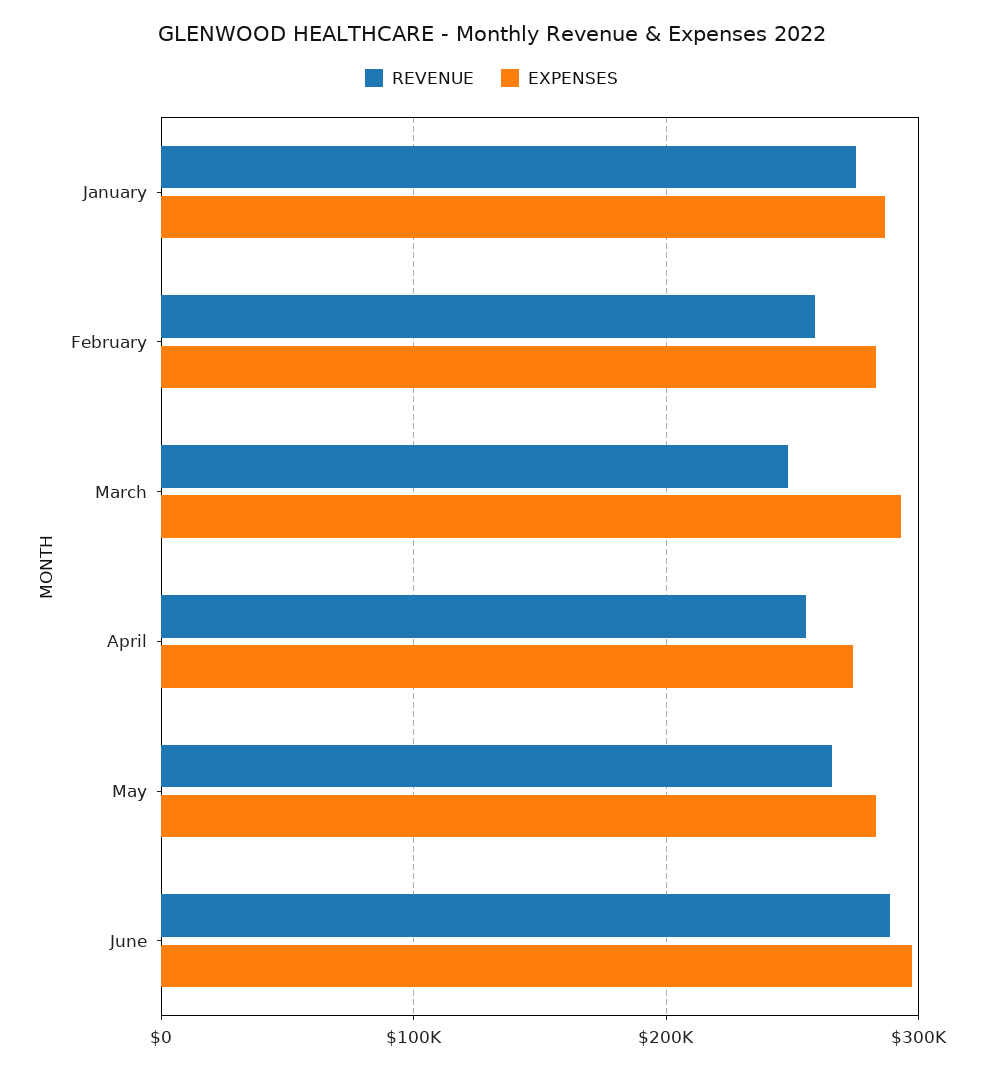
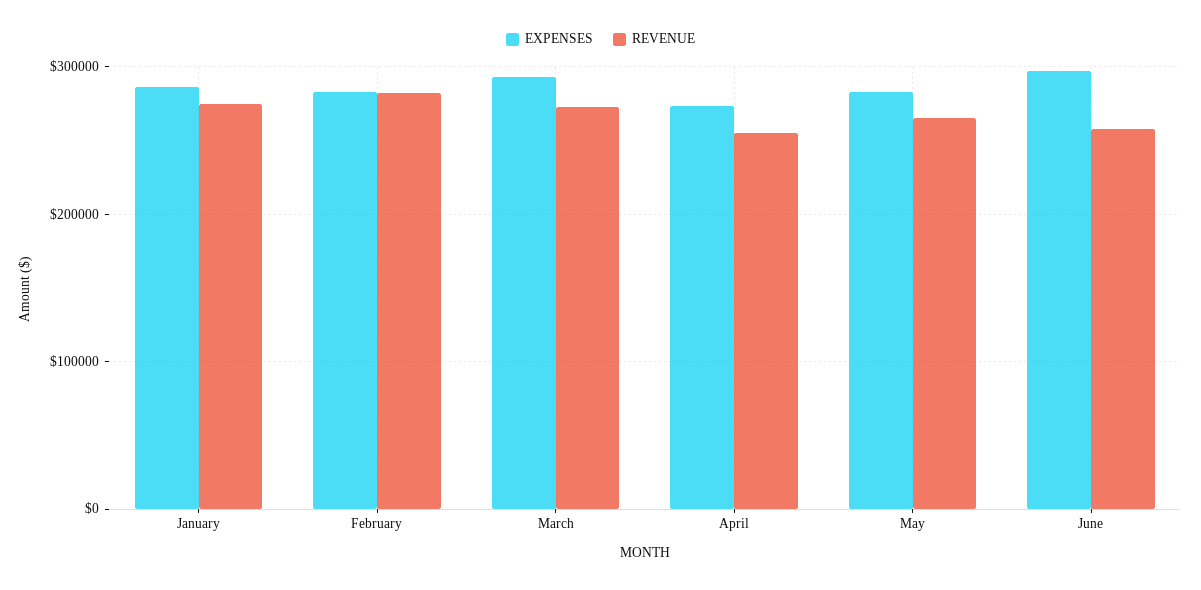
REVENUE, February: 260000 -> 280000
REVENUE, March: 250000 -> 270000
REVENUE, June: 290000 -> 260000

